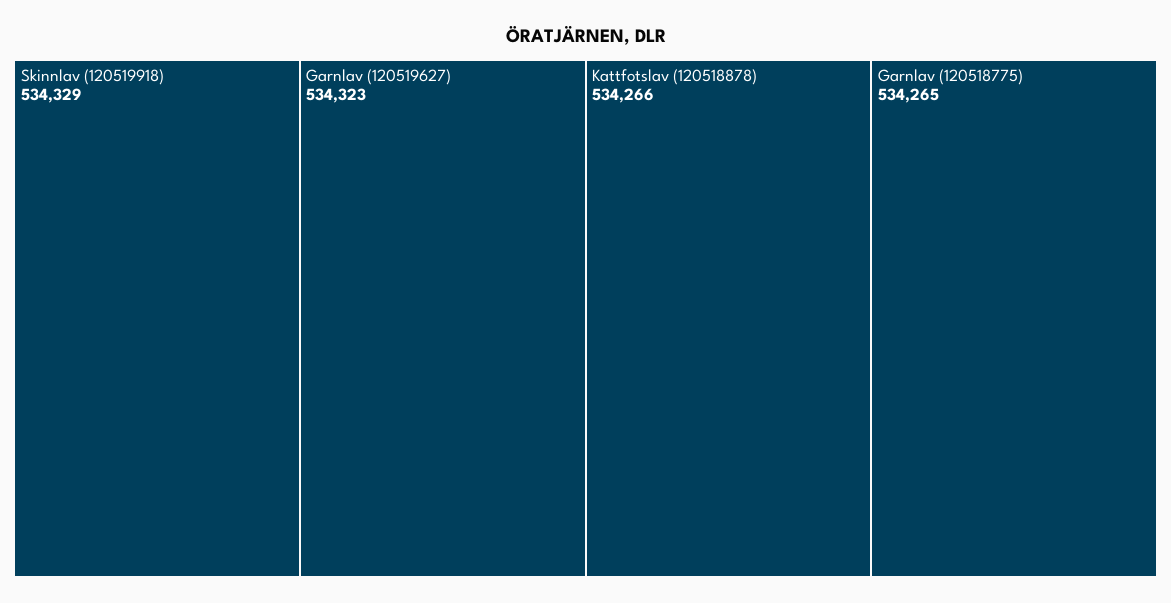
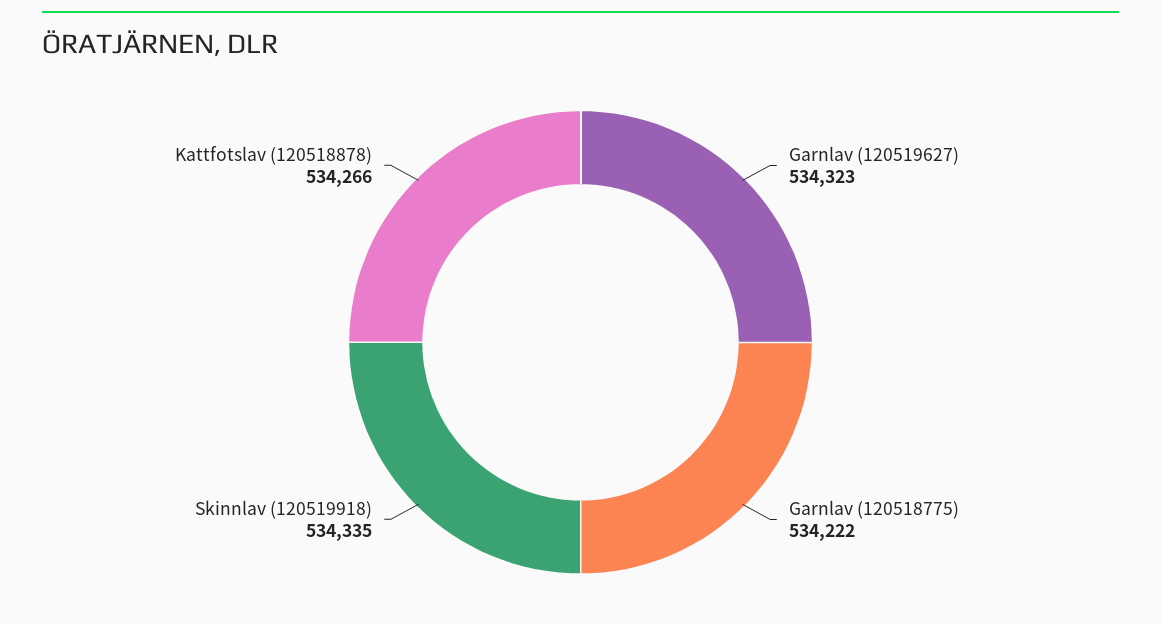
Skinnlav (120519918): 534329 -> 534335
Garnlav (120518775): 534265 -> 534222

